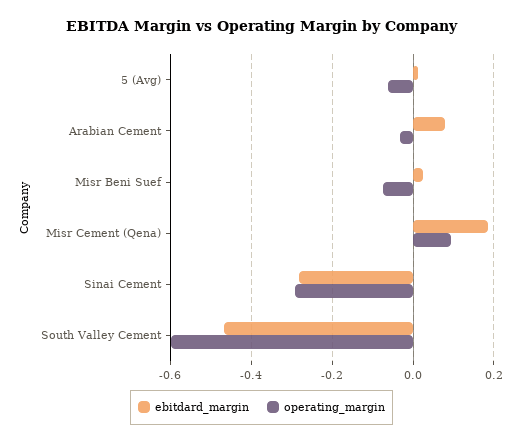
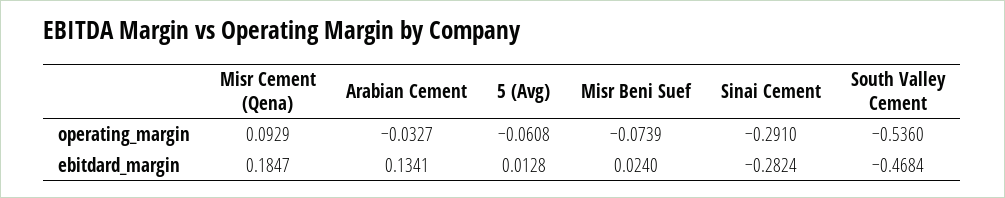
ebitdard_margin, Arabian Cement: 0.08 -> 0.1341
operating_margin, South Valley Cement: -0.6 -> -0.536

